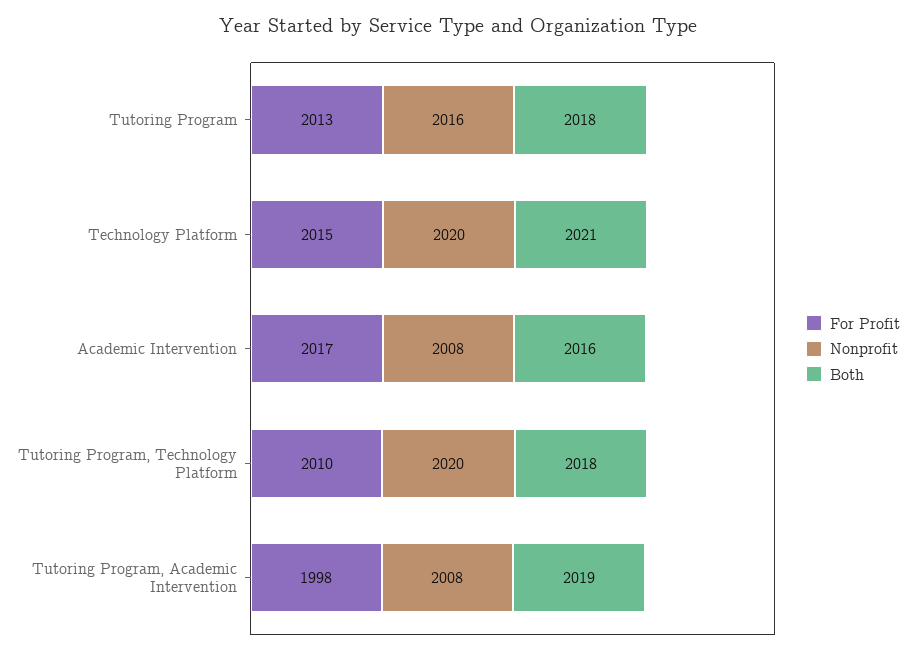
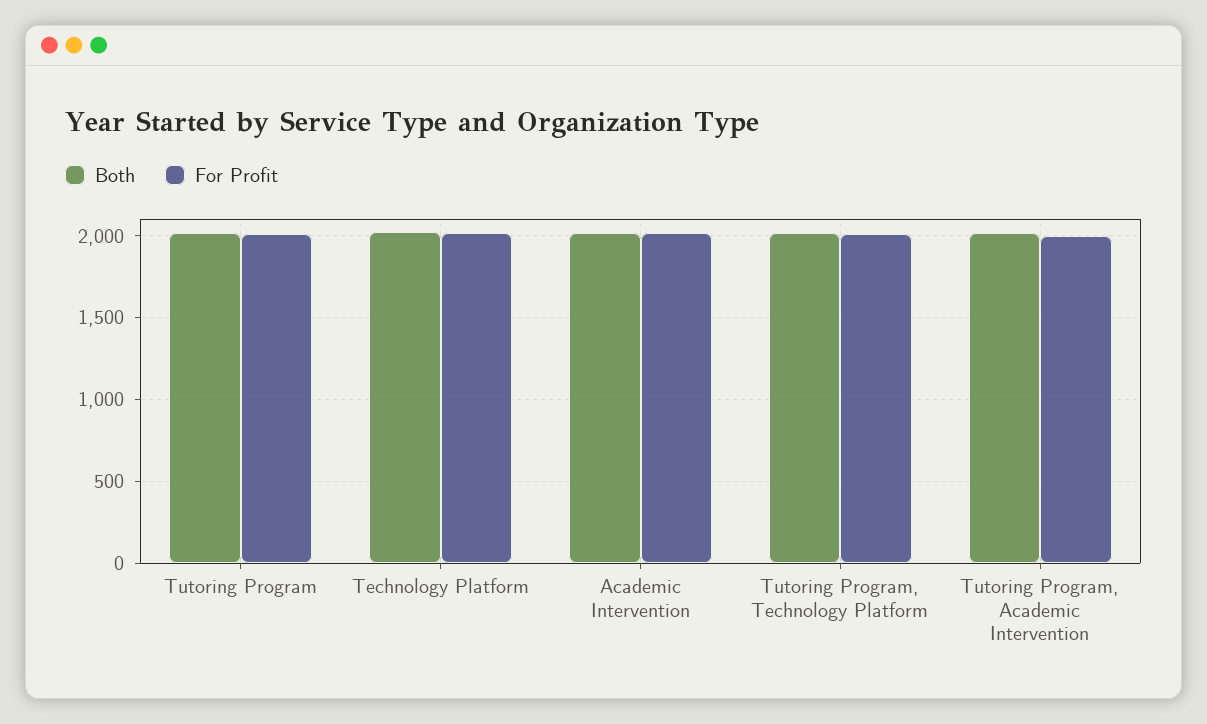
Nonprofit, Tutoring Program: 2016 -> none
Nonprofit, Technology Platform: 2020 -> none
Nonprofit, Academic Intervention: 2008 -> none
Nonprofit, Tutoring Program, Technology Platform: 2020 -> none
Nonprofit, Tutoring Program, Academic Intervention: 2008 -> none

